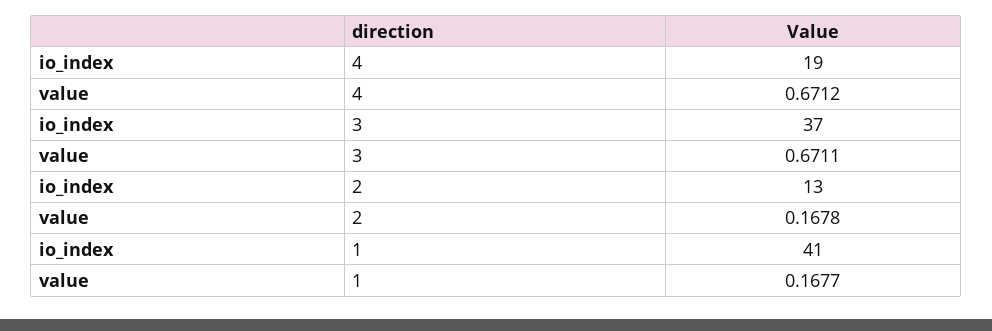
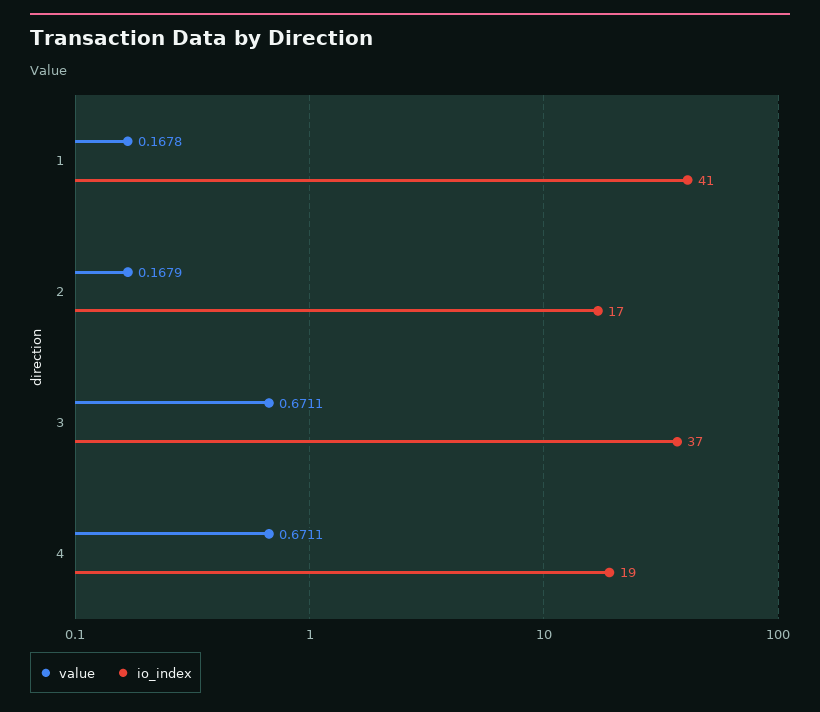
value, 4: 0.6712 -> 0.6711
io_index, 2: 13 -> 17
value, 2: 0.1678 -> 0.1679
value, 1: 0.1677 -> 0.1678

